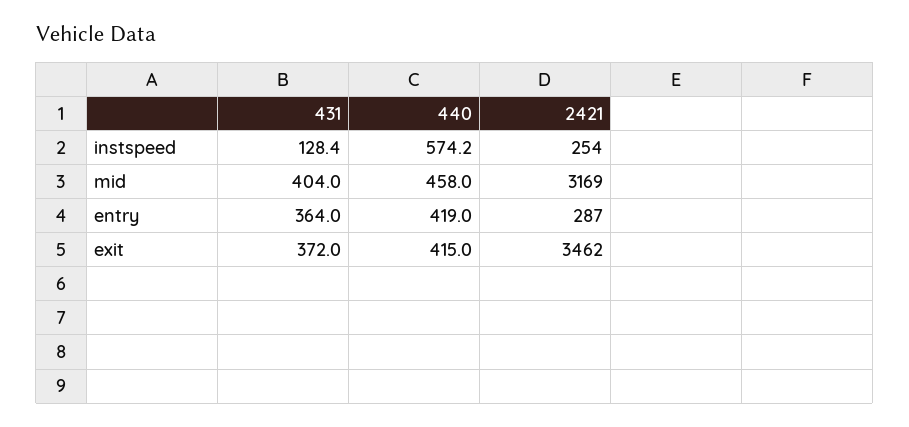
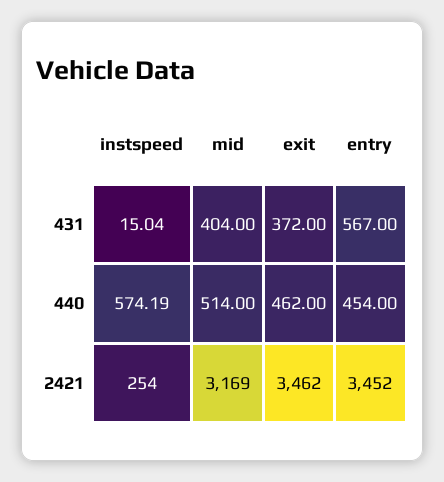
431, instspeed: 128.4 -> 15.04
440, mid: 458 -> 514
431, entry: 364 -> 567
440, entry: 419 -> 454
2421, entry: 287 -> 3452
440, exit: 415 -> 462

